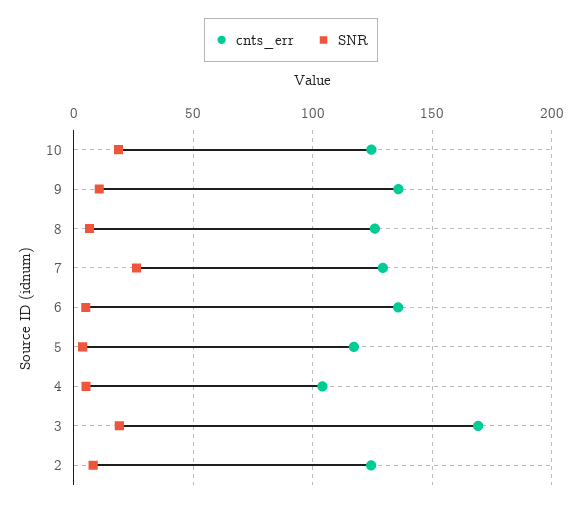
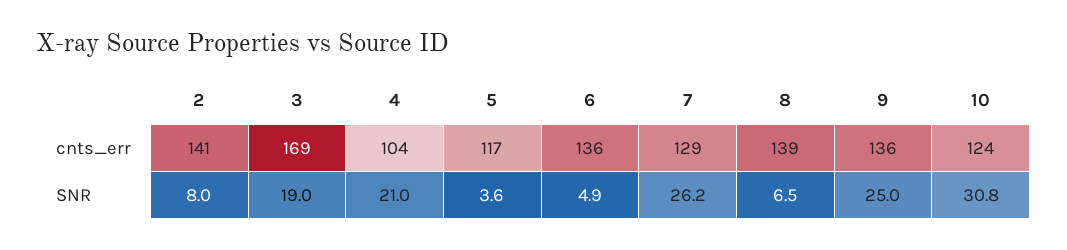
SNR, 10: 20 -> 30.8
SNR, 9: 10 -> 25
cnts_err, 8: 125 -> 139
SNR, 4: 5 -> 21
cnts_err, 2: 125 -> 141

